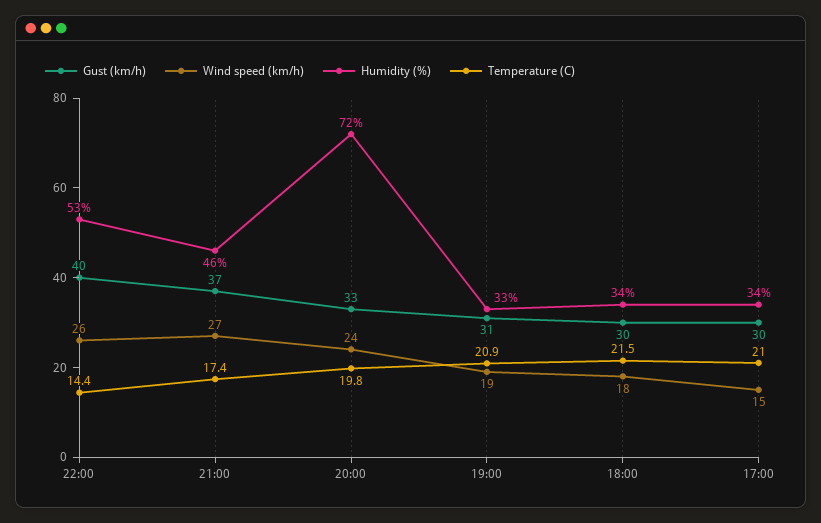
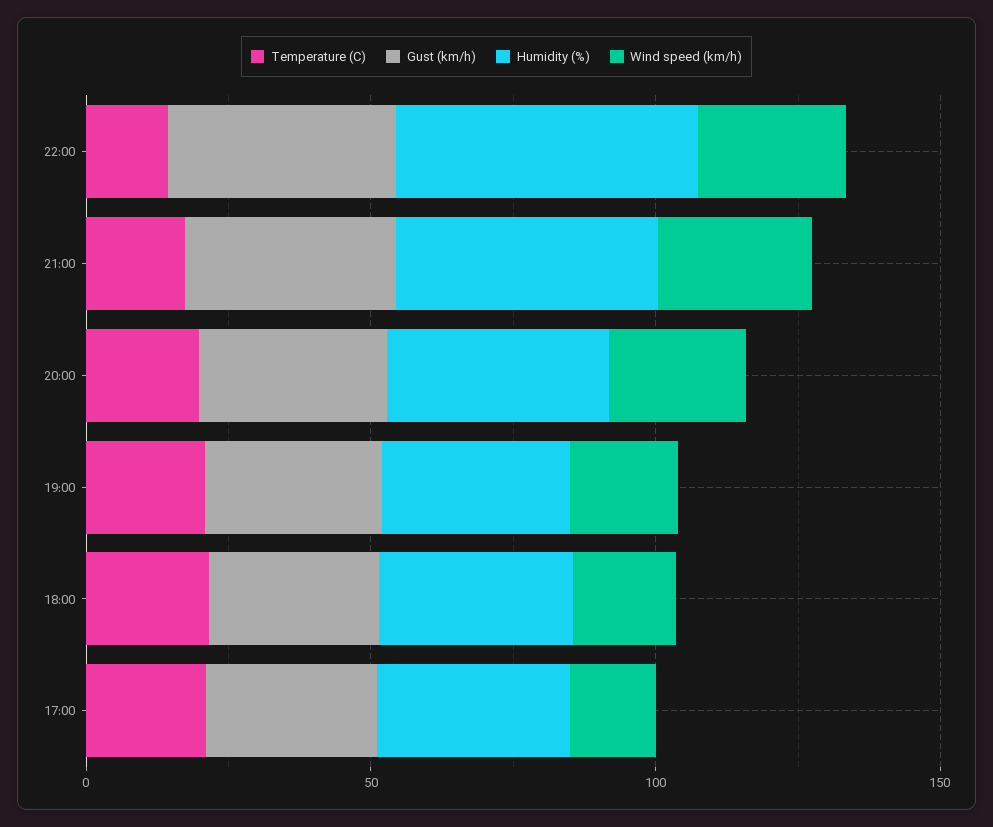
Humidity (%), 20:00: 72 -> 40

